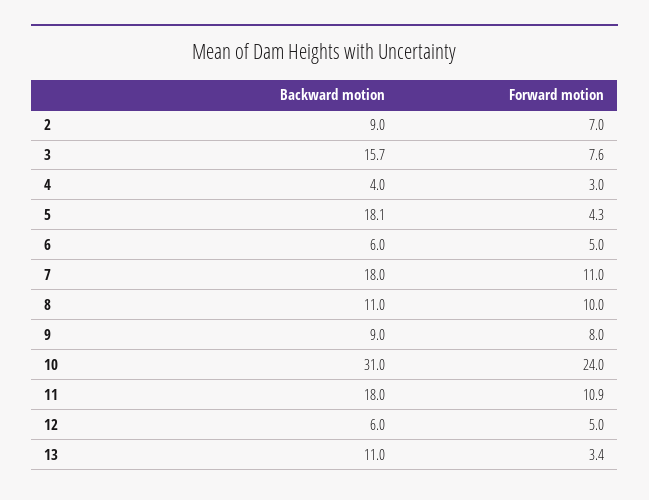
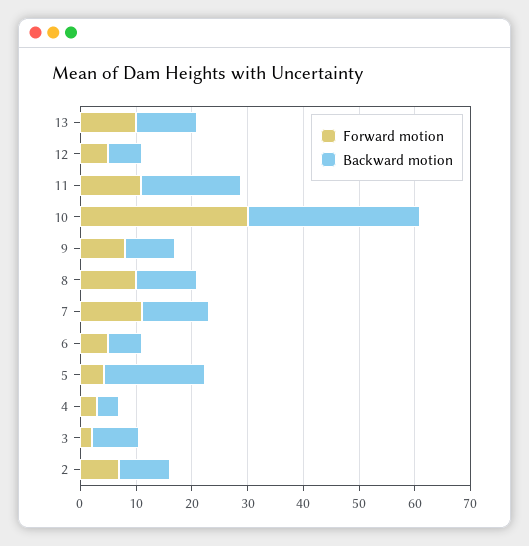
Backward motion, 3: 15.7 -> 8
Forward motion, 3: 7.6 -> 2
Backward motion, 7: 18 -> 12
Forward motion, 10: 24 -> 30
Forward motion, 13: 3.4 -> 10

